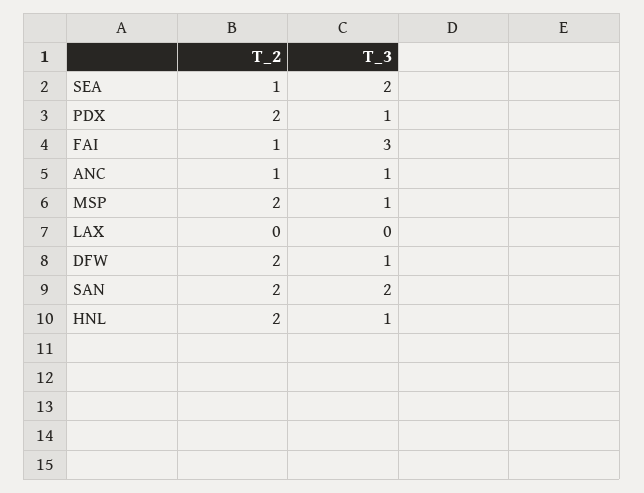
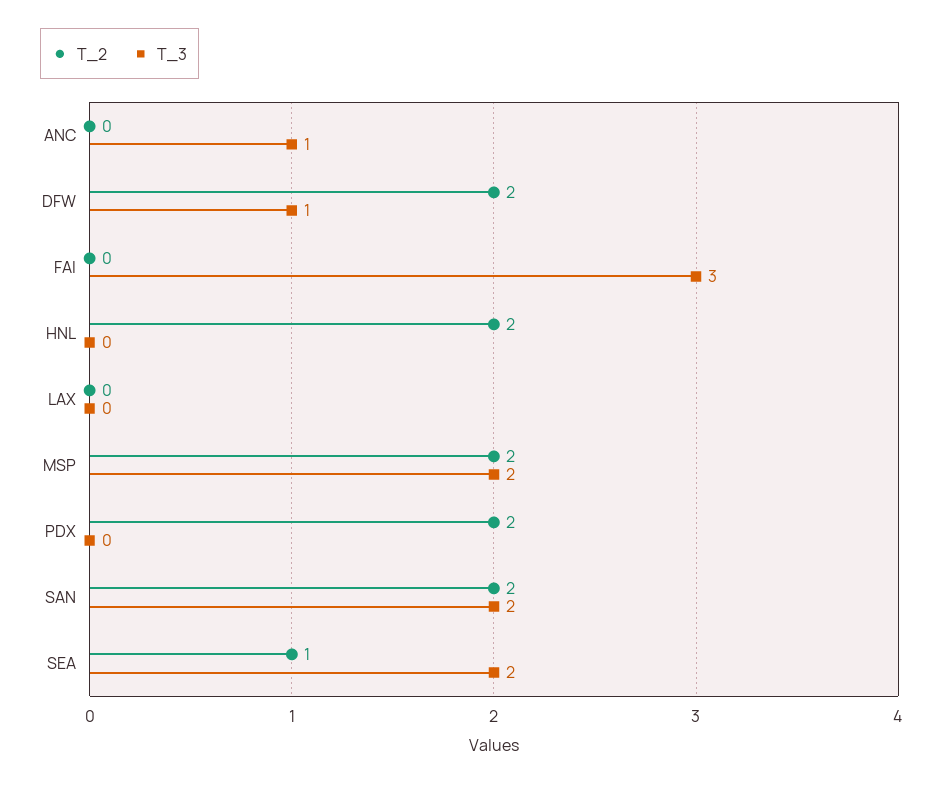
T_3, PDX: 1 -> 0
T_2, FAI: 1 -> 0
T_2, ANC: 1 -> 0
T_3, MSP: 1 -> 2
T_3, HNL: 1 -> 0

